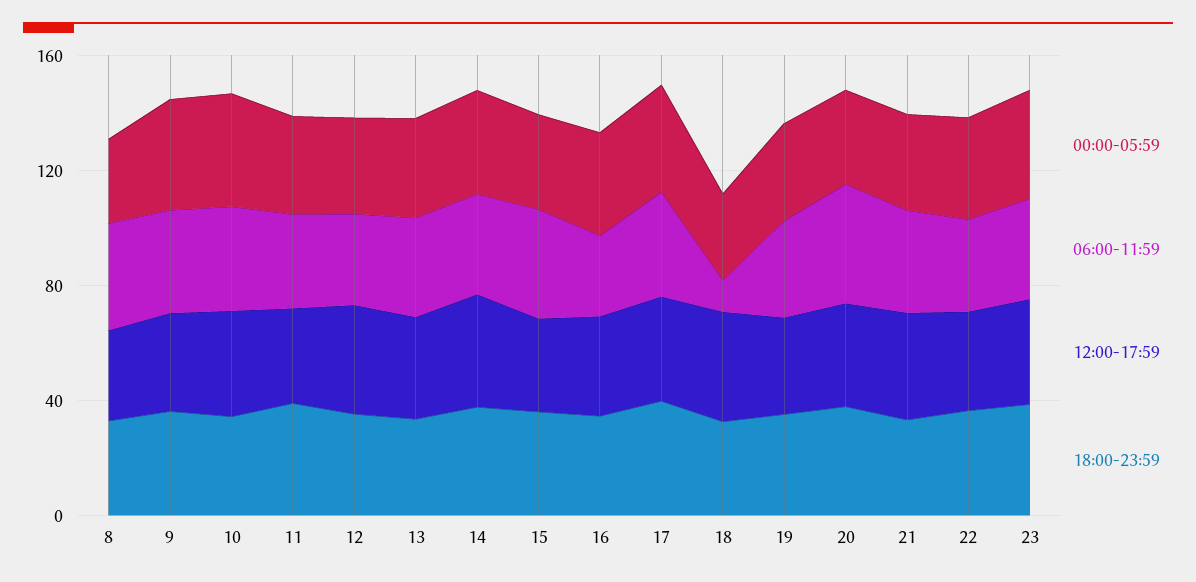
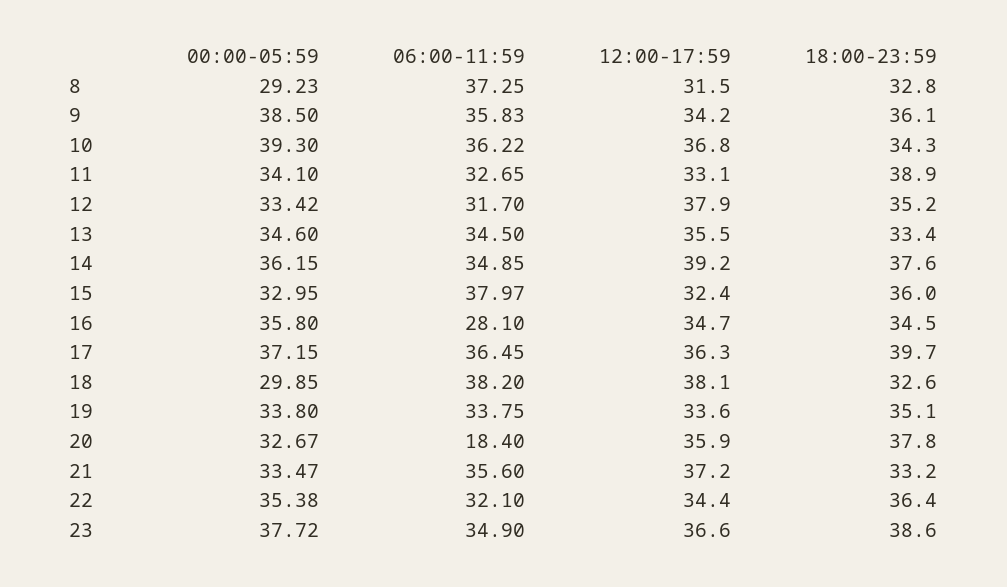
06:00-11:59, 18: 10 -> 38.2
06:00-11:59, 20: 40 -> 18.4

